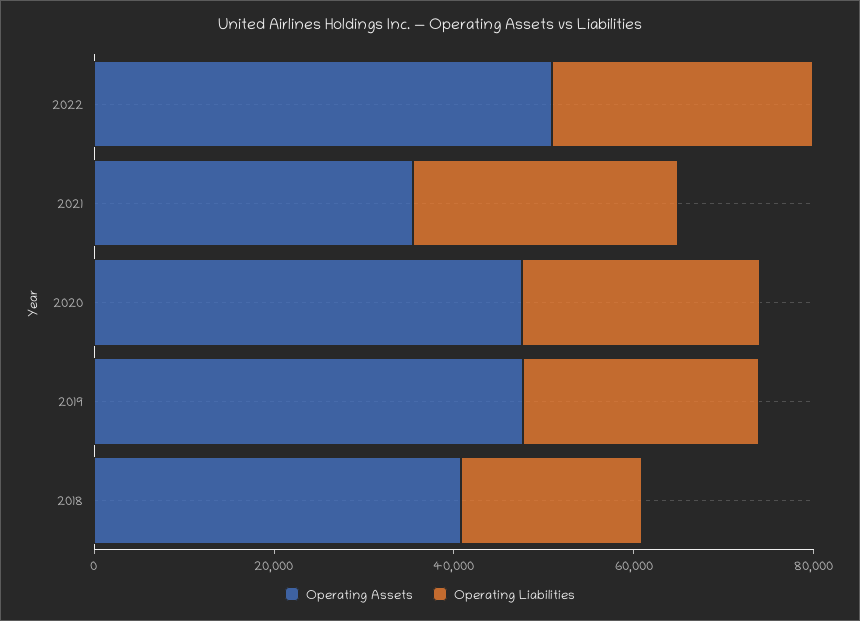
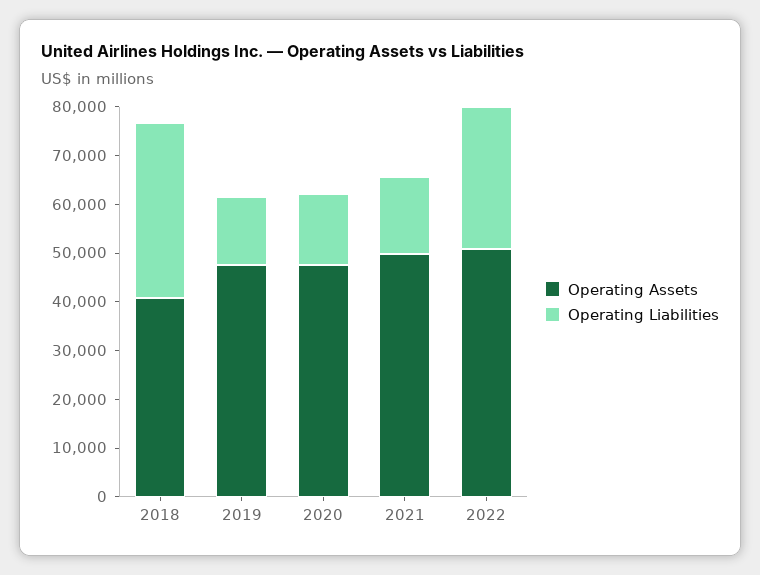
Operating Assets, 2021: 35000 -> 50000
Operating Liabilities, 2021: 30000 -> 16000
Operating Liabilities, 2020: 25000 -> 14000
Operating Liabilities, 2019: 25000 -> 14000
Operating Liabilities, 2018: 20000 -> 36000

